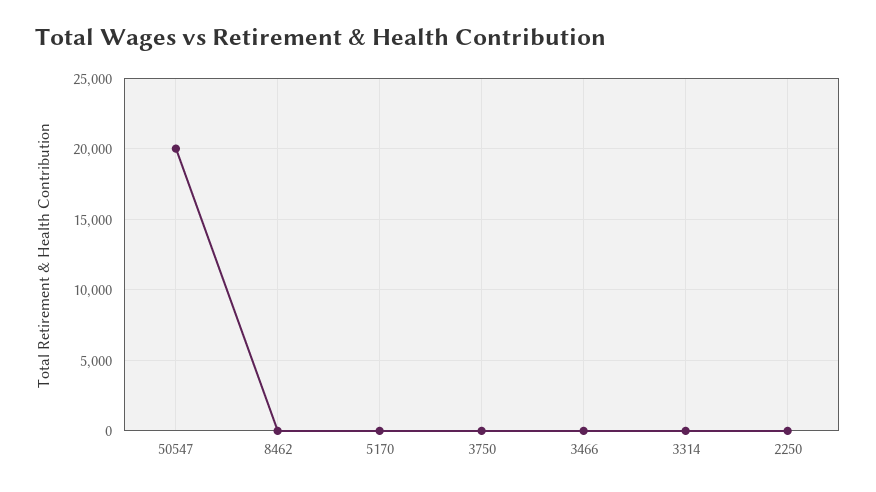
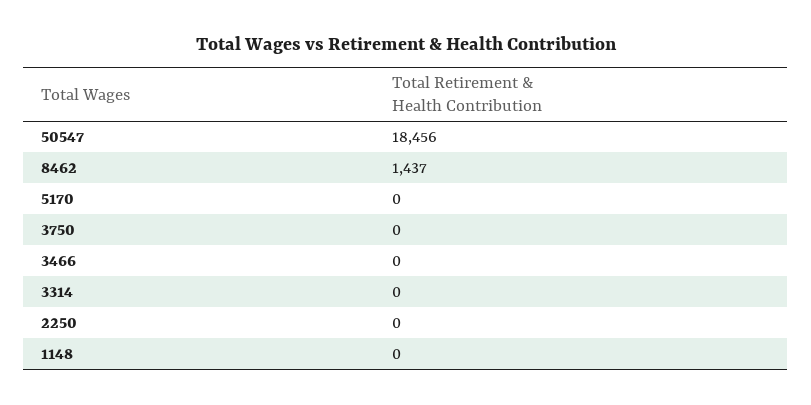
50547: 20000 -> 18456
8462: 0 -> 1437
1148: none -> 0

